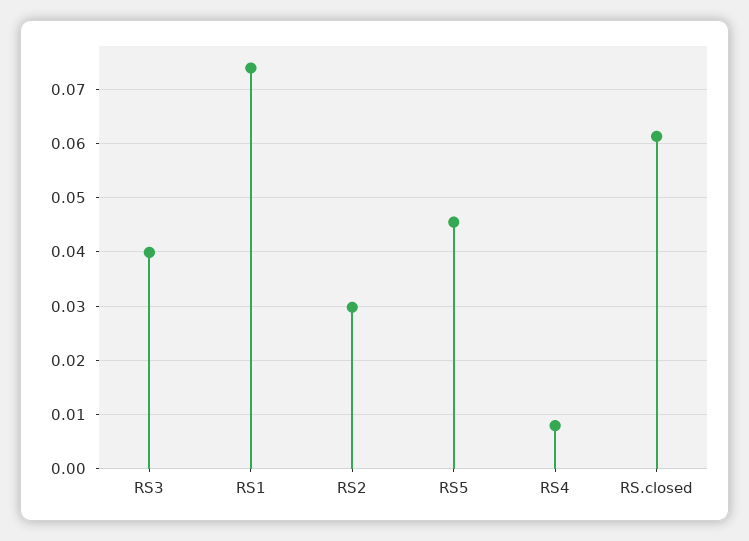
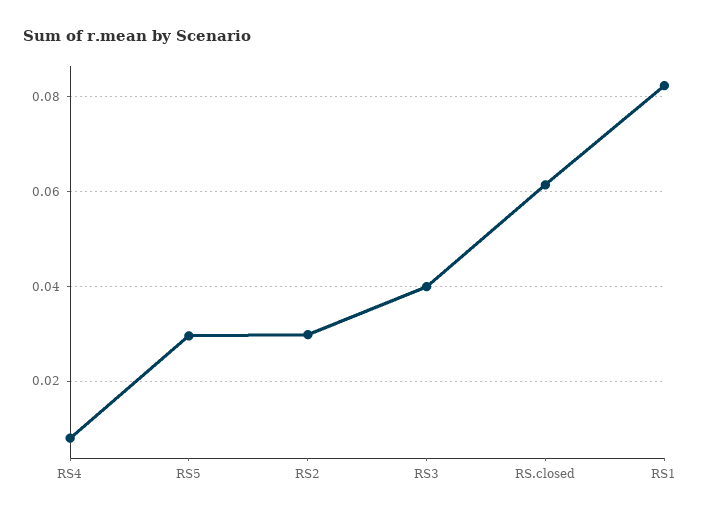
RS1: 0.074 -> 0.082
RS5: 0.046 -> 0.03

